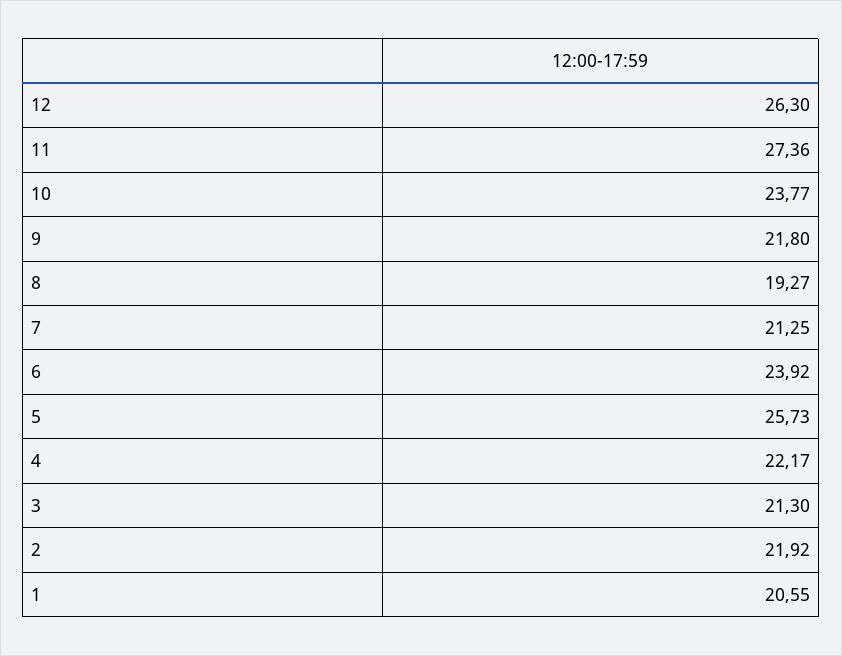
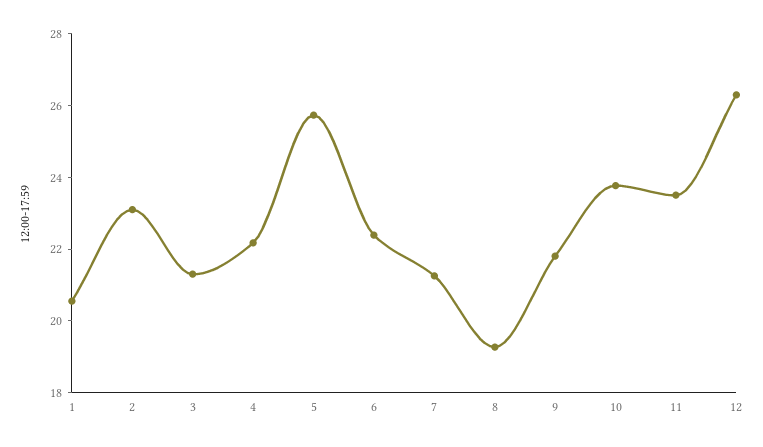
11: 27.36 -> 23.5
6: 23.92 -> 22.5
2: 21.92 -> 23

